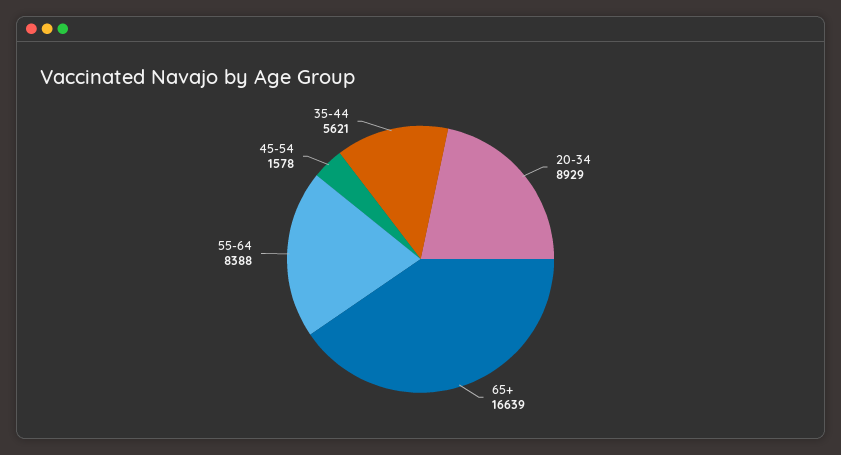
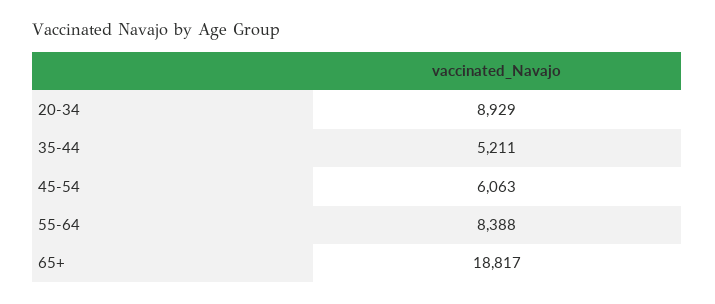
65+: 16639 -> 18817
45-54: 1578 -> 6063
35-44: 5621 -> 5211

